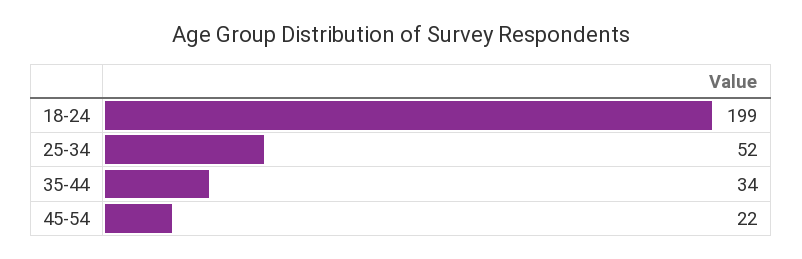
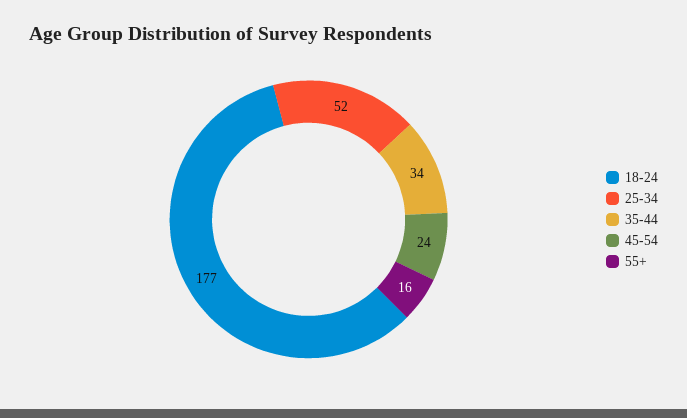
18-24: 199 -> 177
45-54: 22 -> 24
55+: none -> 16

